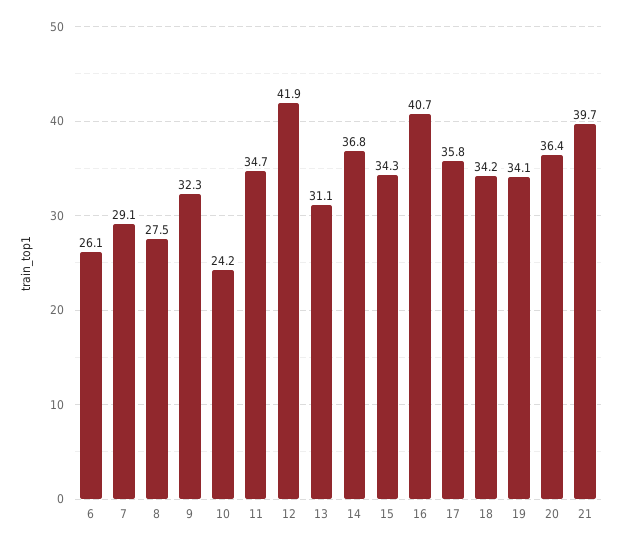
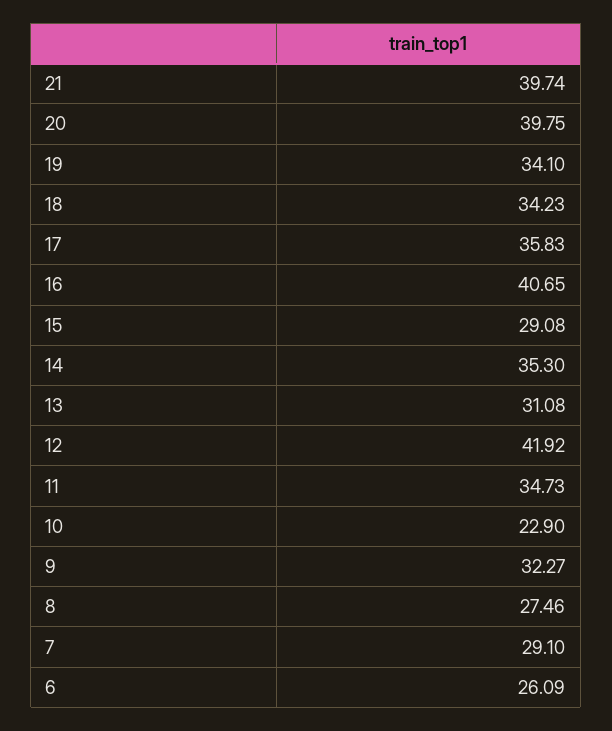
10: 24.2 -> 22.9
14: 36.8 -> 35.3
15: 34.3 -> 29.08
20: 36.4 -> 39.75

